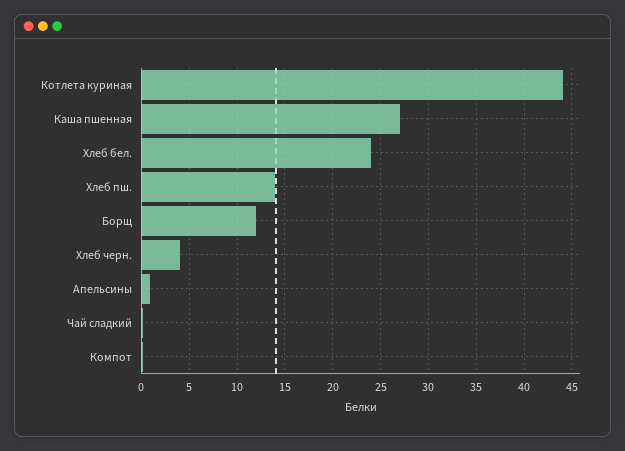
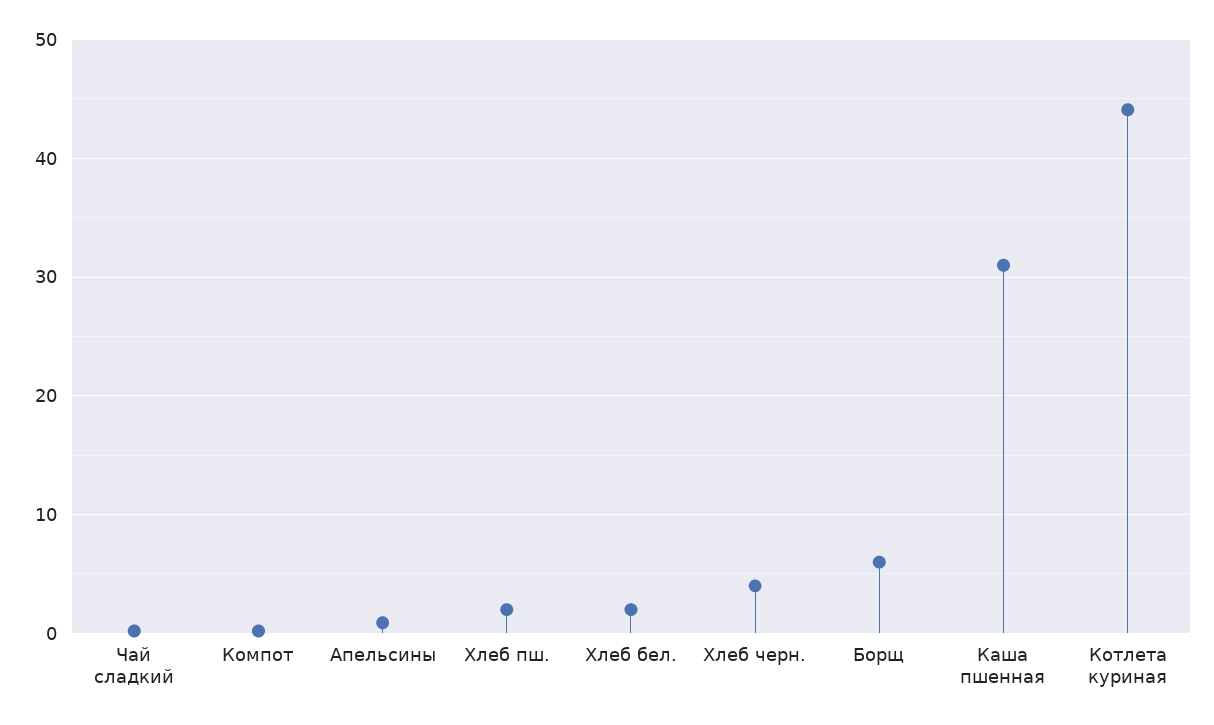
Каша пшенная: 27 -> 31
Хлеб бел.: 24 -> 2
Хлеб пш.: 14 -> 2
Борщ: 12 -> 6

